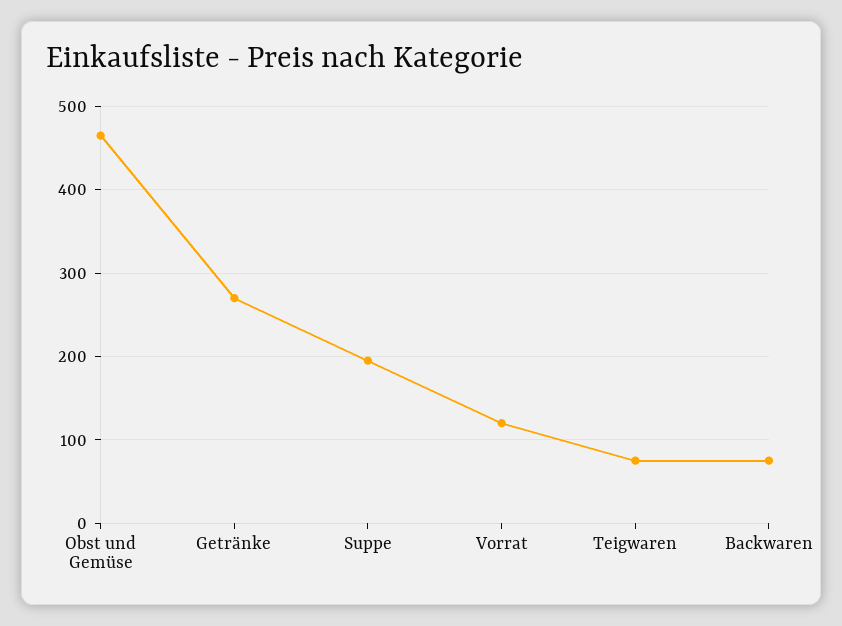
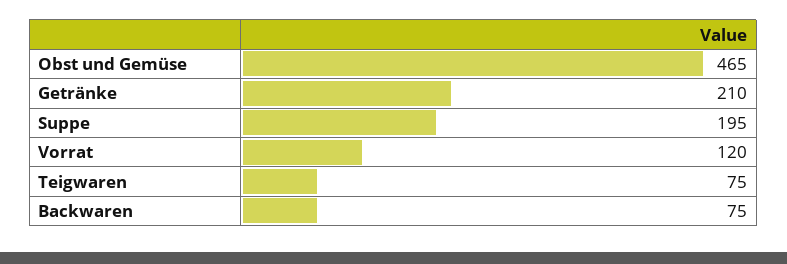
Getränke: 270 -> 210

